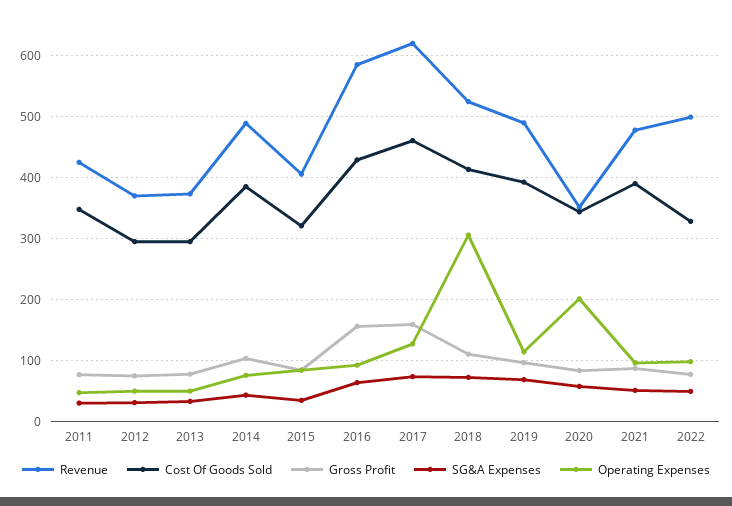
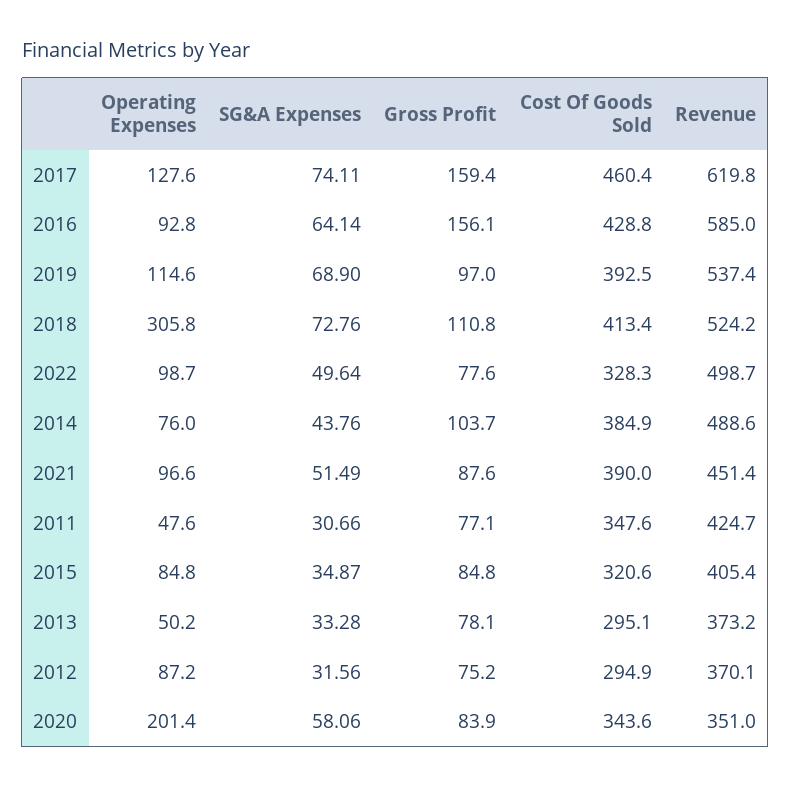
Operating Expenses, 2012: 50 -> 87.2
Revenue, 2019: 490 -> 537.4
Revenue, 2021: 480 -> 451.4

